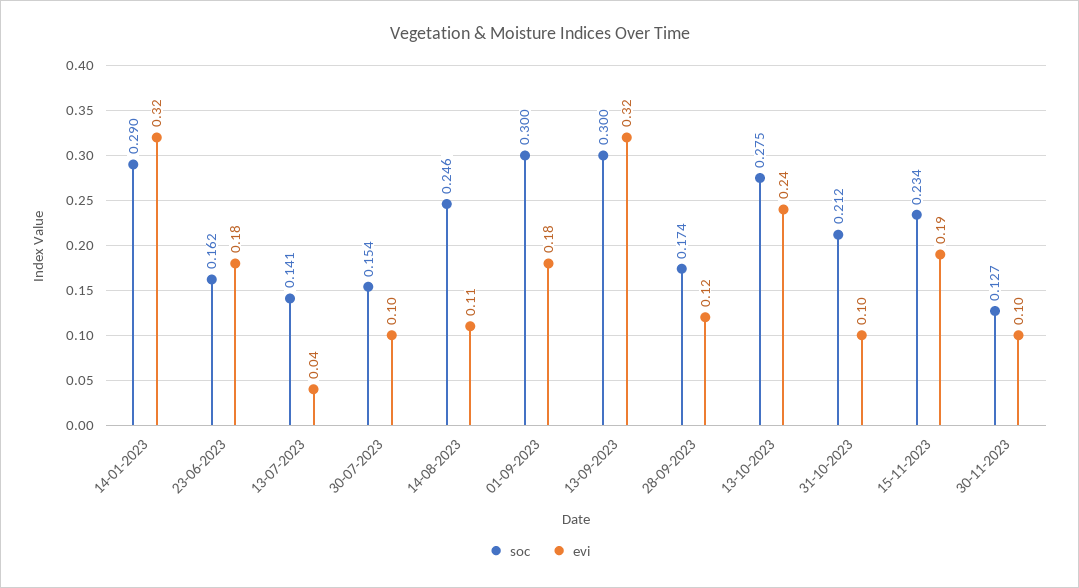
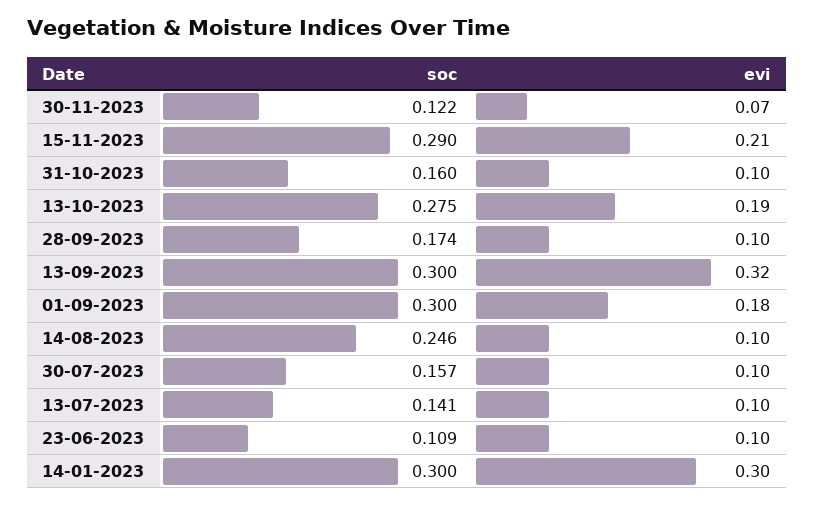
soc, 14-01-2023: 0.29 -> 0.3
evi, 14-01-2023: 0.32 -> 0.3
soc, 23-06-2023: 0.162 -> 0.109
evi, 23-06-2023: 0.18 -> 0.1
evi, 13-07-2023: 0.04 -> 0.1
soc, 30-07-2023: 0.154 -> 0.157
evi, 14-08-2023: 0.11 -> 0.1
evi, 28-09-2023: 0.12 -> 0.1
evi, 13-10-2023: 0.24 -> 0.19
soc, 31-10-2023: 0.212 -> 0.16
soc, 15-11-2023: 0.234 -> 0.29
evi, 15-11-2023: 0.19 -> 0.21
soc, 30-11-2023: 0.127 -> 0.122
evi, 30-11-2023: 0.1 -> 0.07

